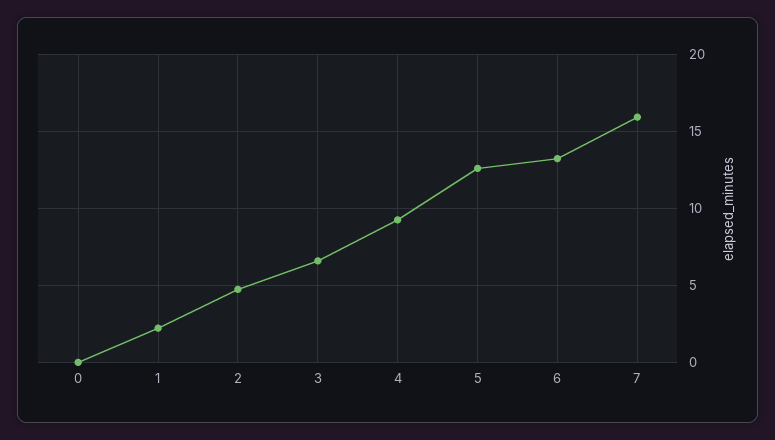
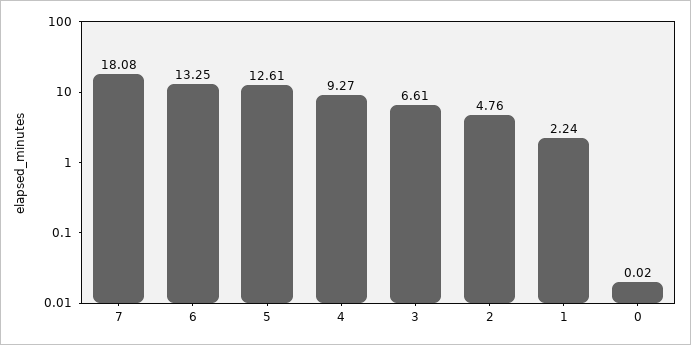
7: 16 -> 18.08

